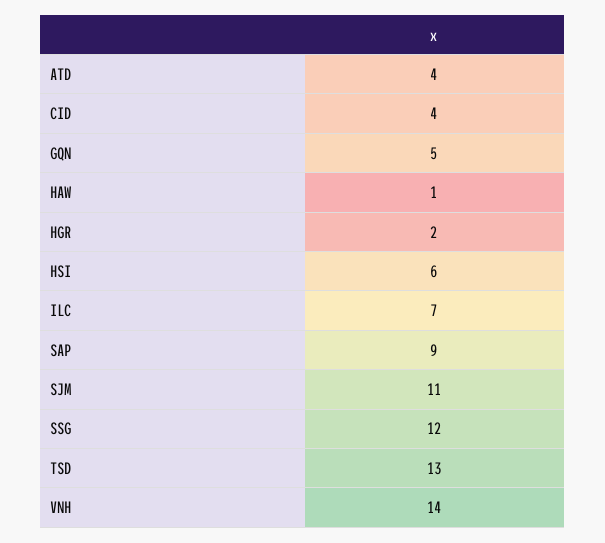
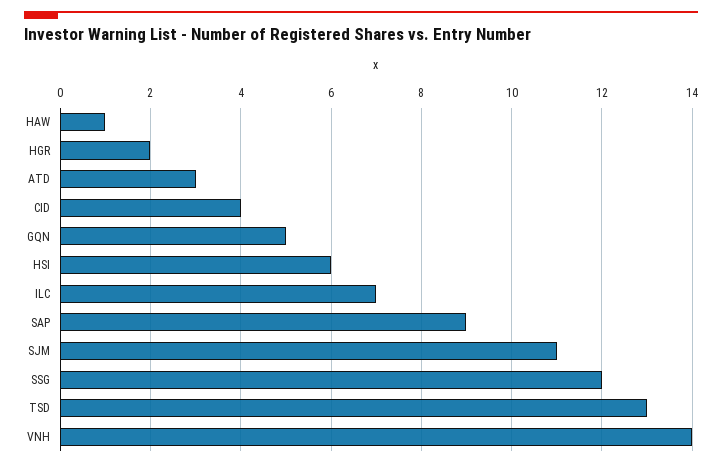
ATD: 4 -> 3

